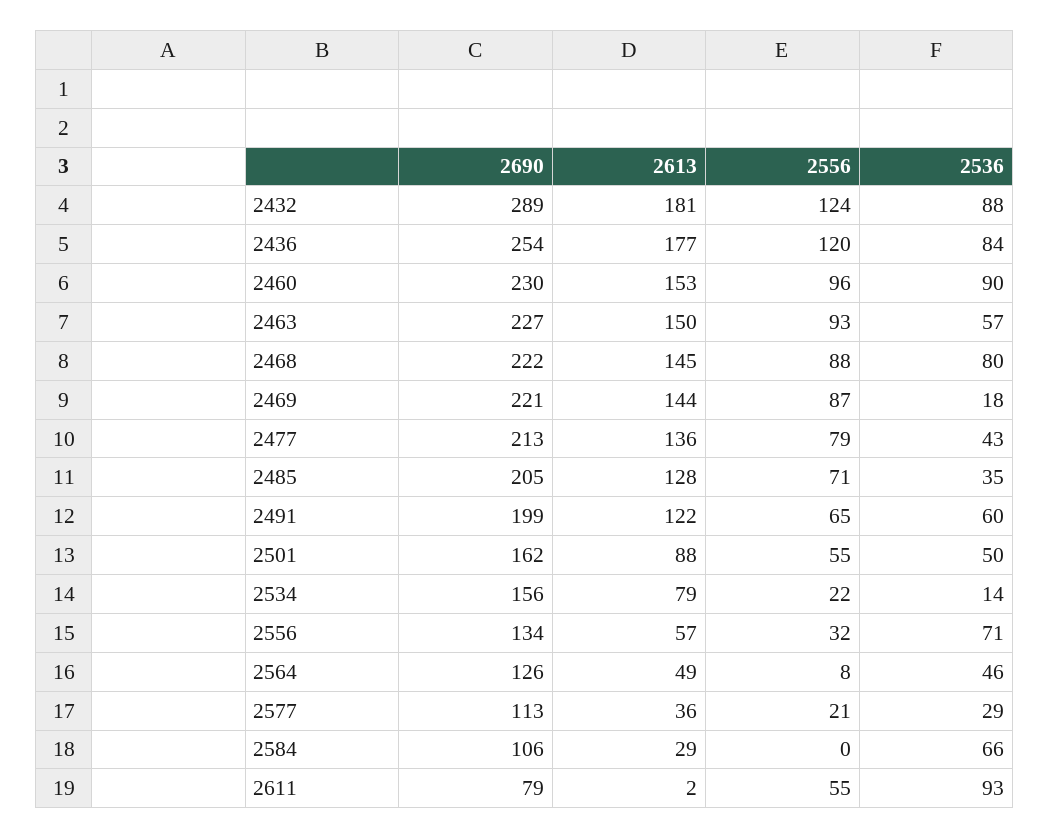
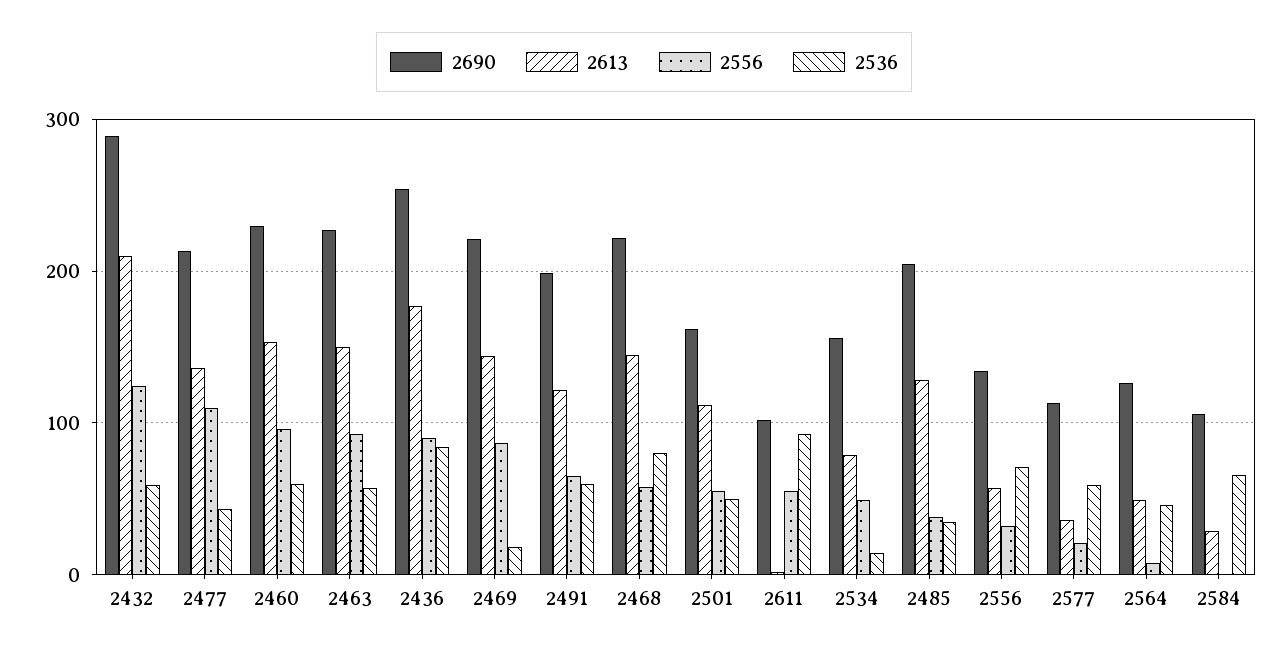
2613, 2432: 181 -> 210
2536, 2432: 88 -> 60
2556, 2436: 120 -> 90
2536, 2460: 90 -> 60
2556, 2468: 88 -> 60
2556, 2477: 79 -> 110
2556, 2485: 71 -> 40
2613, 2501: 88 -> 110
2556, 2534: 22 -> 50
2536, 2577: 29 -> 60
2690, 2611: 79 -> 100

